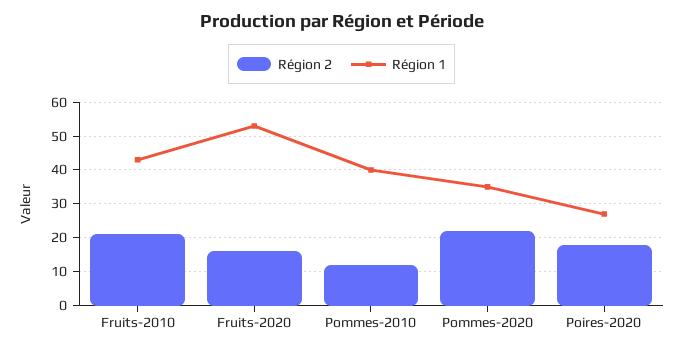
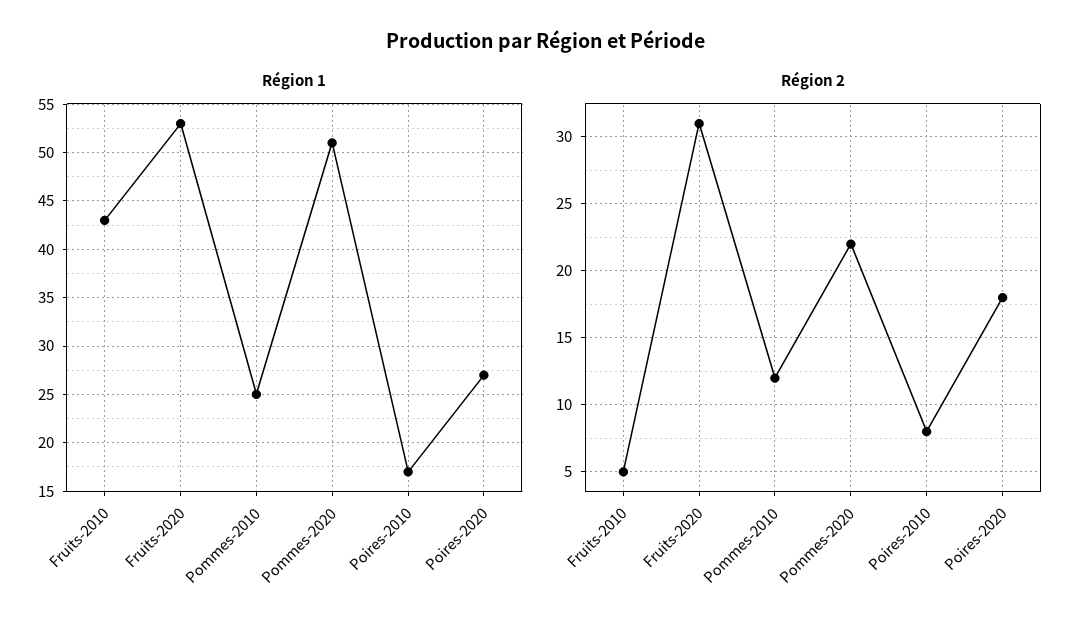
Région 2, Fruits-2010: 20 -> 5
Région 2, Fruits-2020: 15 -> 31
Région 1, Pommes-2010: 40 -> 25
Région 1, Pommes-2020: 35 -> 51
Région 1, Poires-2010: none -> 17
Région 2, Poires-2010: none -> 8

